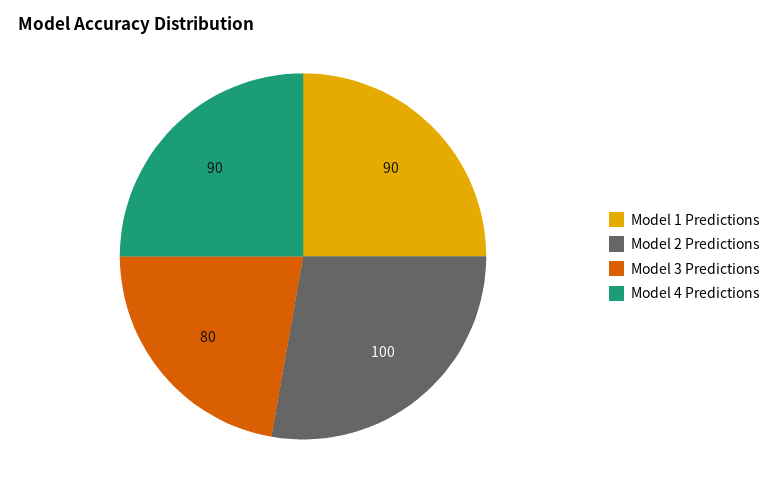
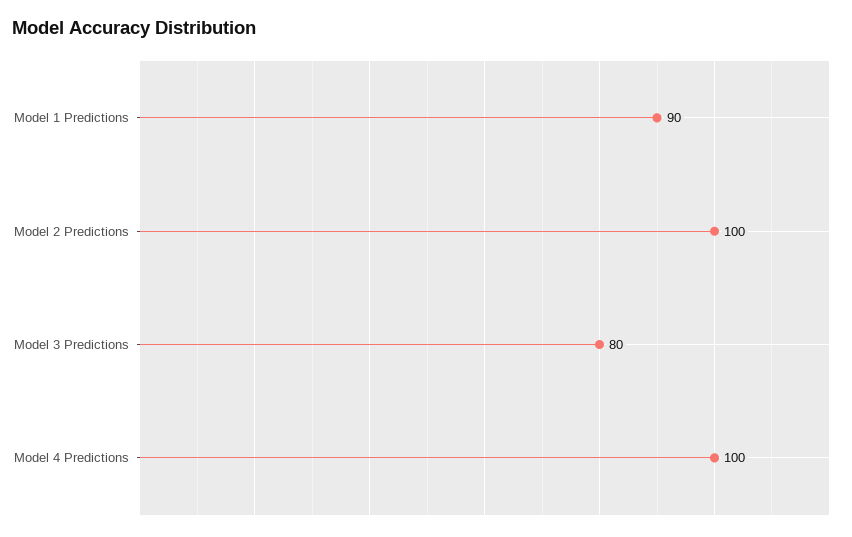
Model 4 Predictions: 90 -> 100

